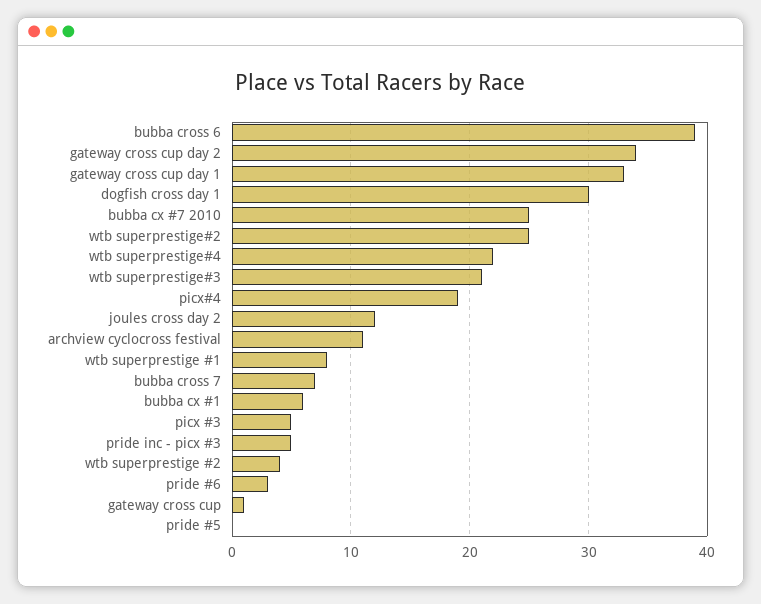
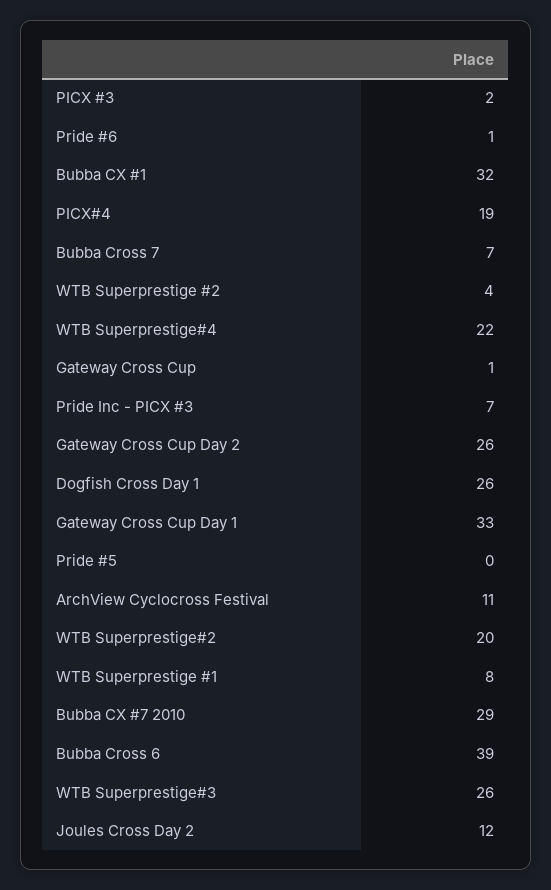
gateway cross cup day 2: 34 -> 26
dogfish cross day 1: 30 -> 26
bubba cx #7 2010: 25 -> 29
wtb superprestige#2: 25 -> 20
wtb superprestige#3: 21 -> 26
bubba cx #1: 6 -> 32
picx #3: 5 -> 2
pride inc - picx #3: 5 -> 7
pride #6: 3 -> 1

